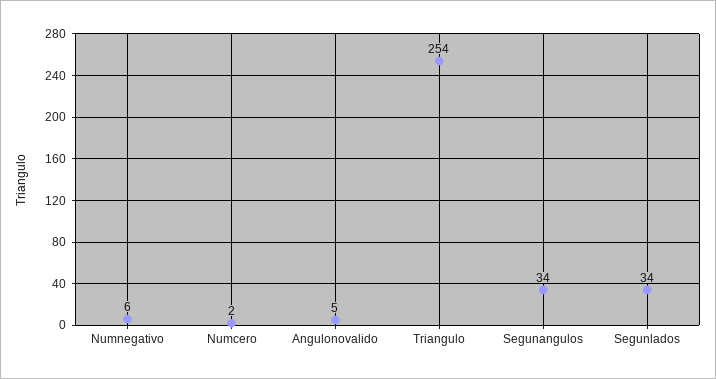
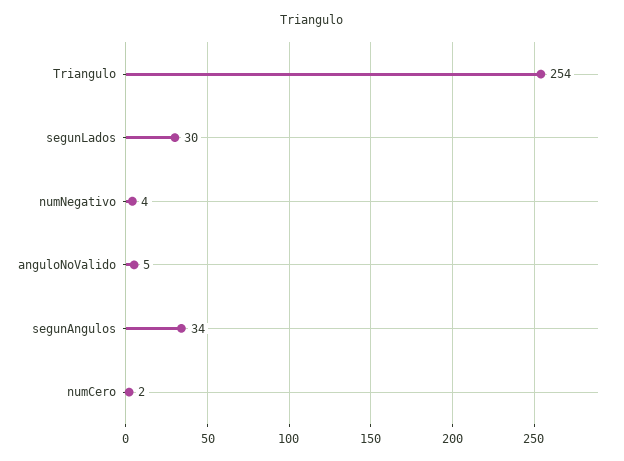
Numnegativo: 6 -> 4
Segunlados: 34 -> 30

